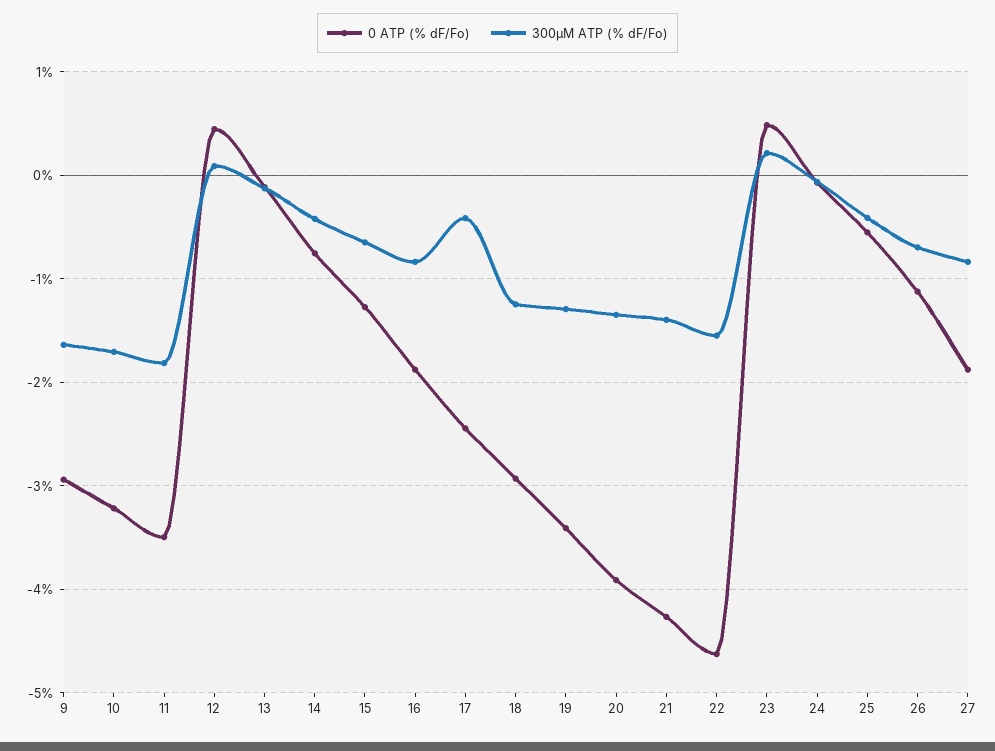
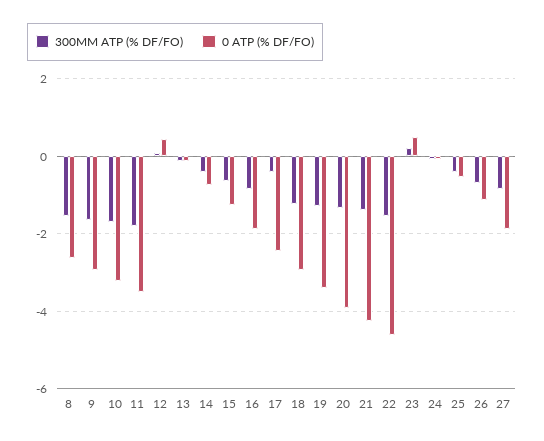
300µM ATP (% dF/Fo), 8: none -> -1.6
0 ATP (% dF/Fo), 8: none -> -2.6

